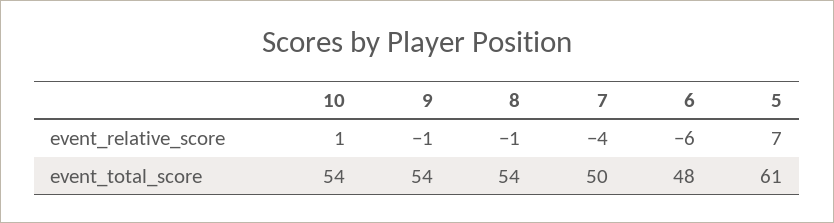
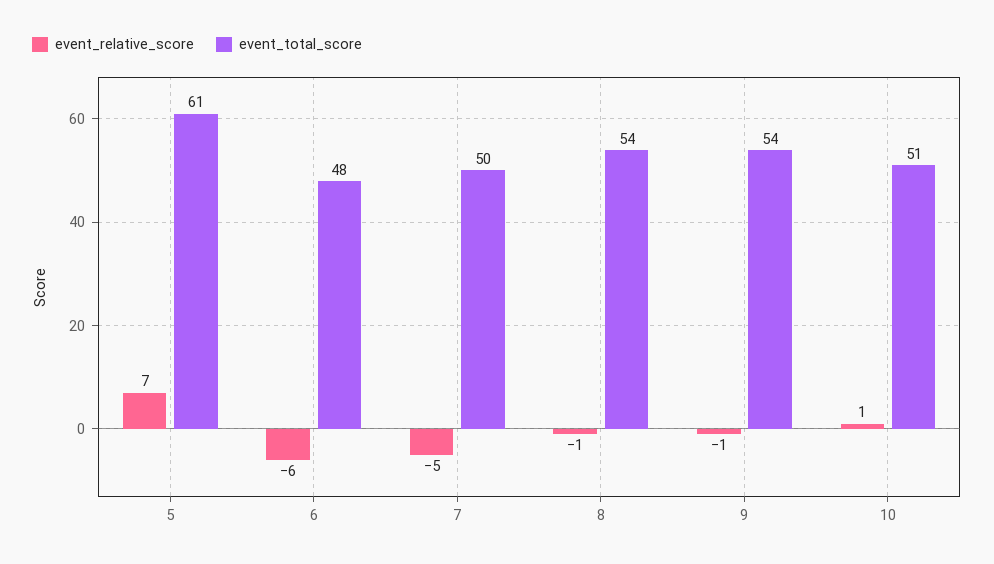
event_relative_score, 7: -4 -> -5
event_total_score, 10: 54 -> 51

